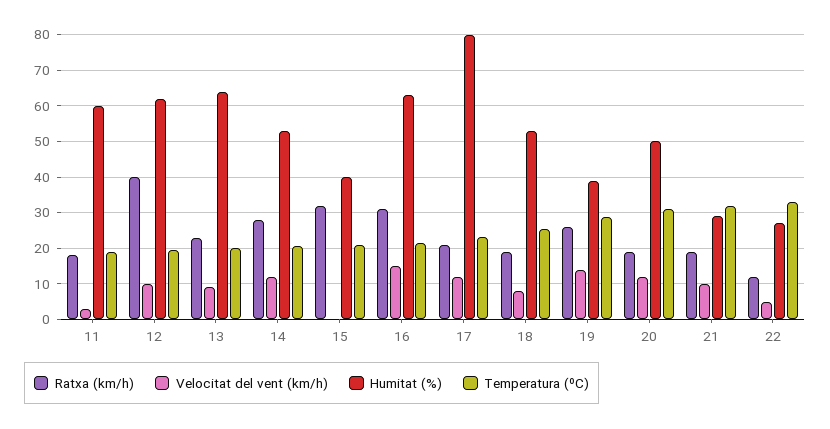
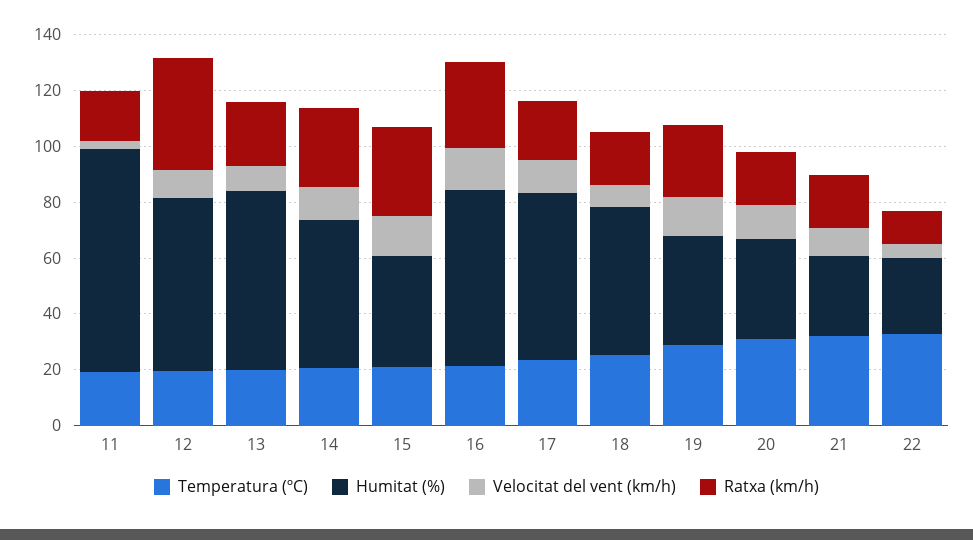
Humitat (%), 11: 60 -> 80
Velocitat del vent (km/h), 15: 0 -> 15
Humitat (%), 17: 80 -> 60
Humitat (%), 20: 50 -> 35

